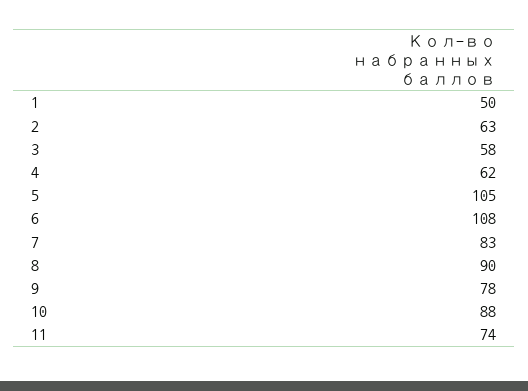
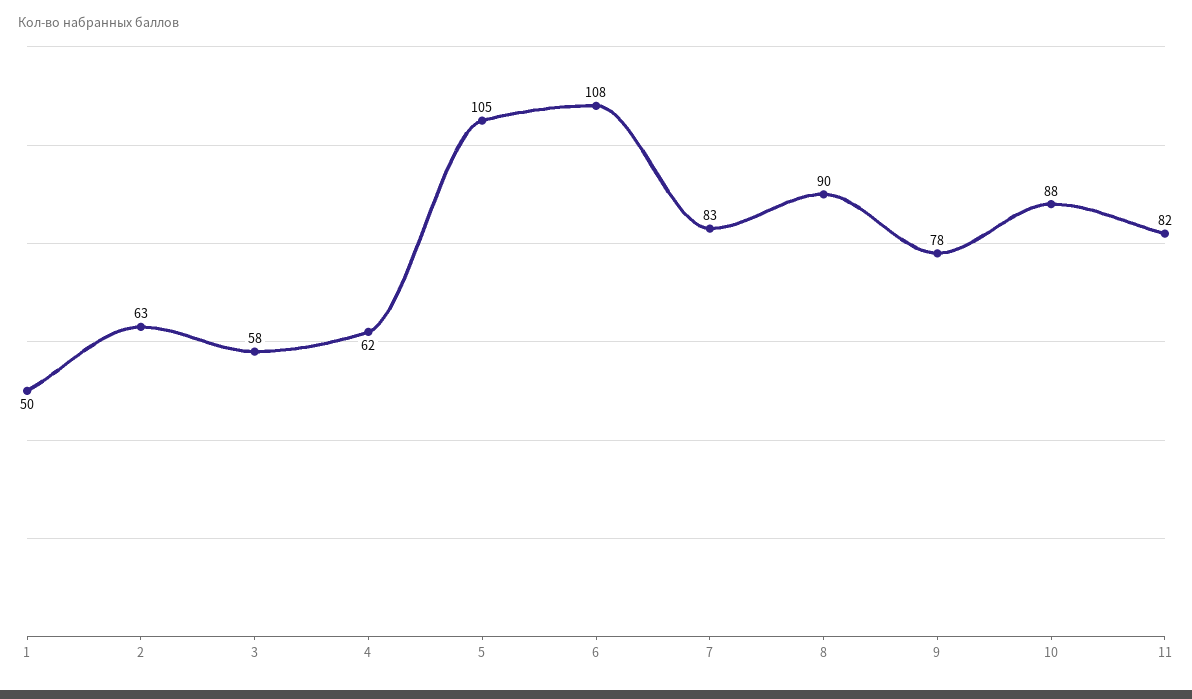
11: 74 -> 82

